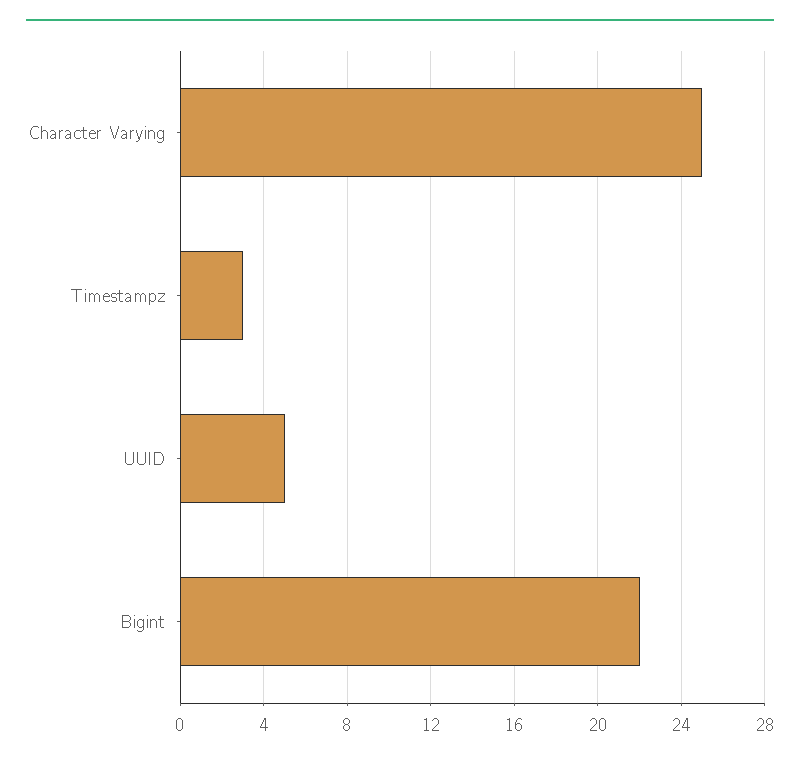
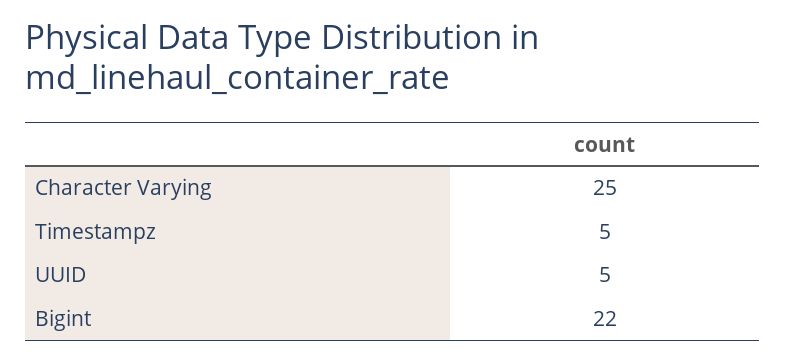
Timestampz: 3 -> 5

